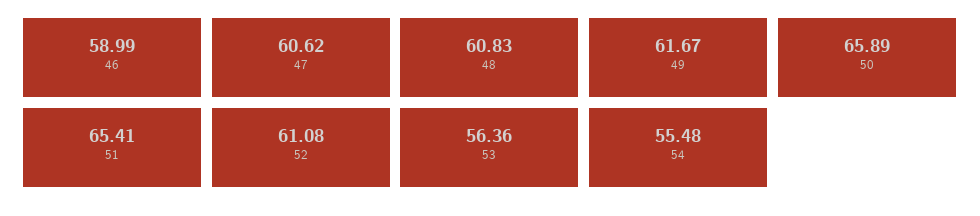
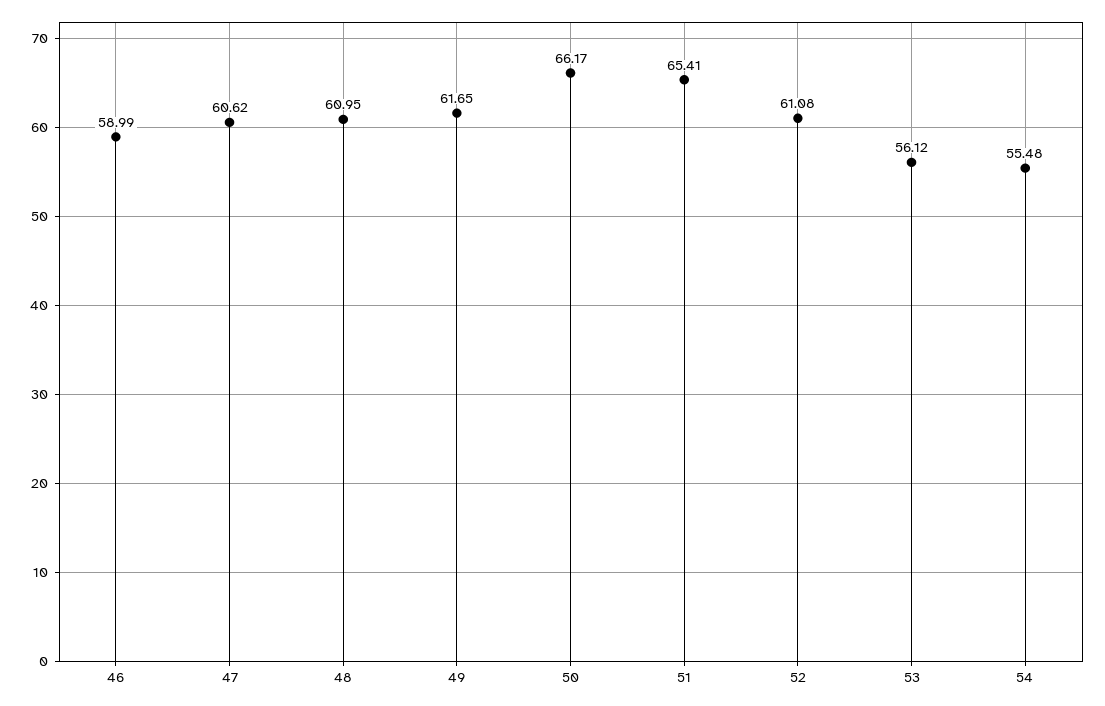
48: 60.83 -> 60.95
49: 61.67 -> 61.65
50: 65.89 -> 66.17
53: 56.36 -> 56.12

